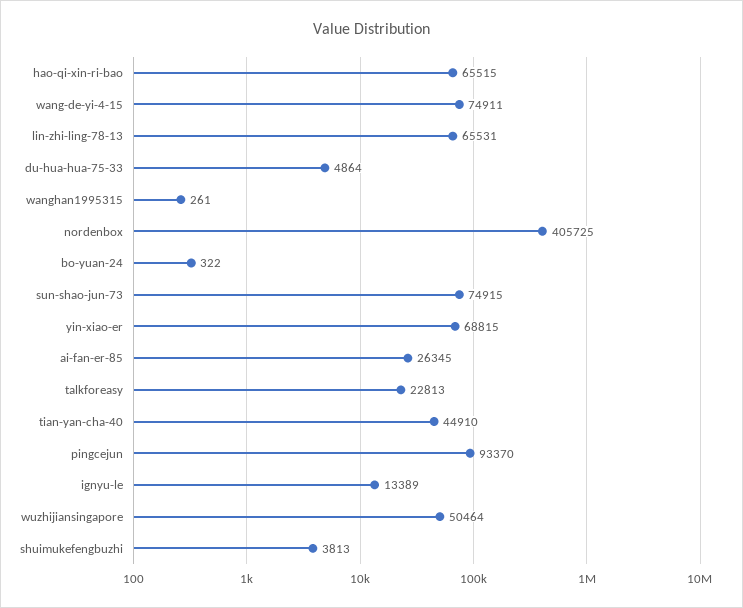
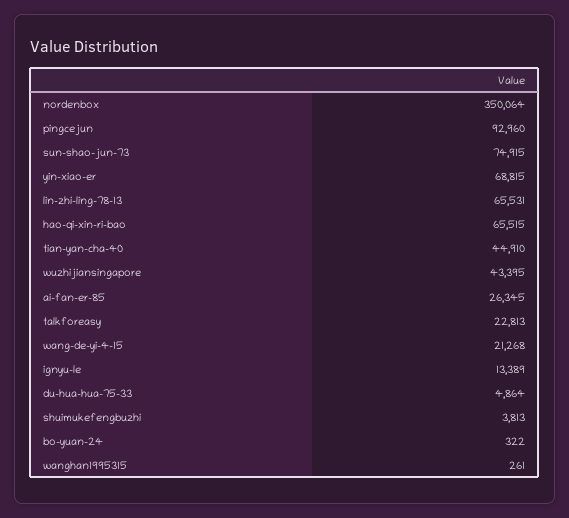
wang-de-yi-4-15: 74911 -> 21268
nordenbox: 405725 -> 350064
pingcejun: 93370 -> 92960
wuzhijiansingapore: 50464 -> 43395

